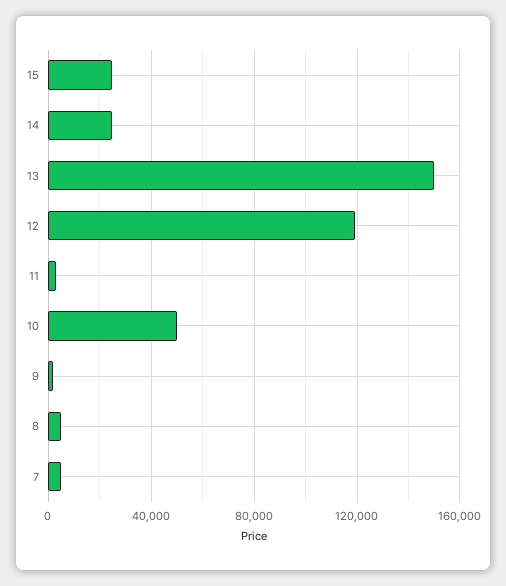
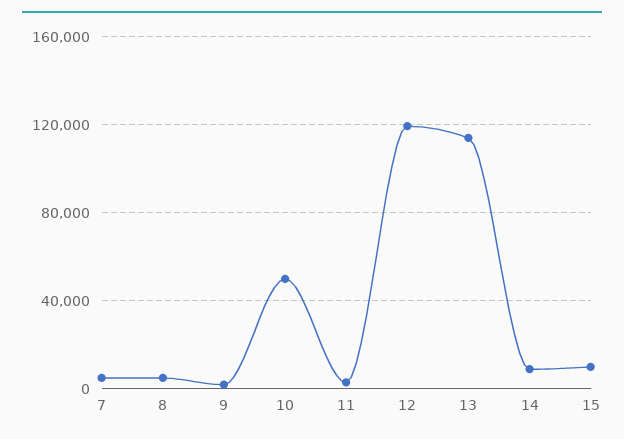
15: 25000 -> 10000
14: 25000 -> 10000
13: 150000 -> 115000

